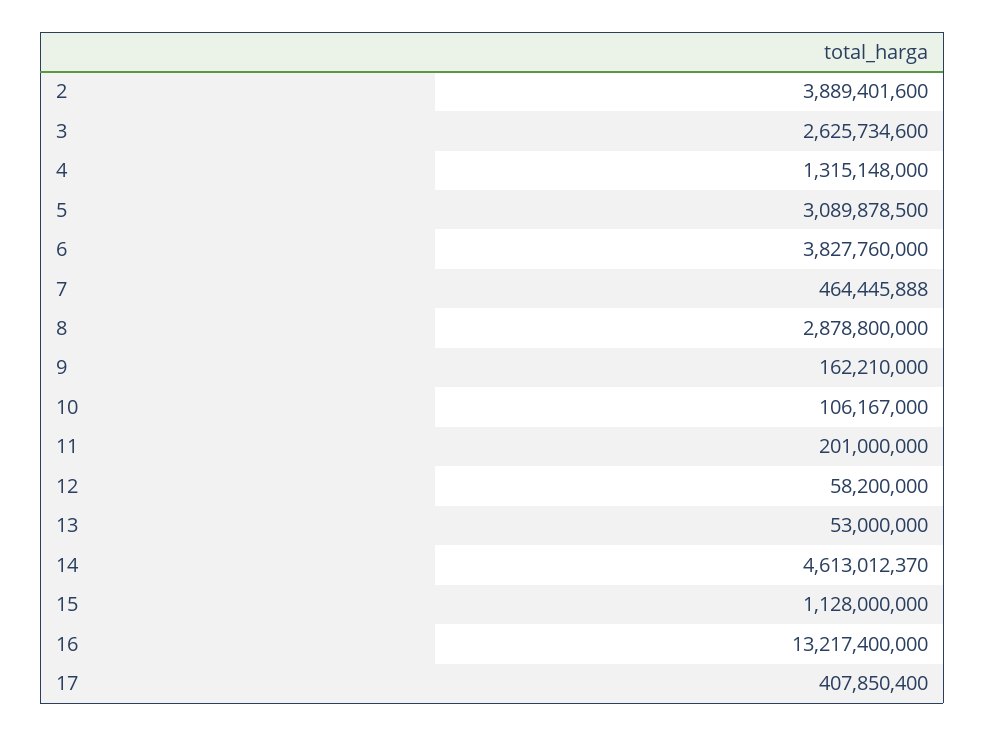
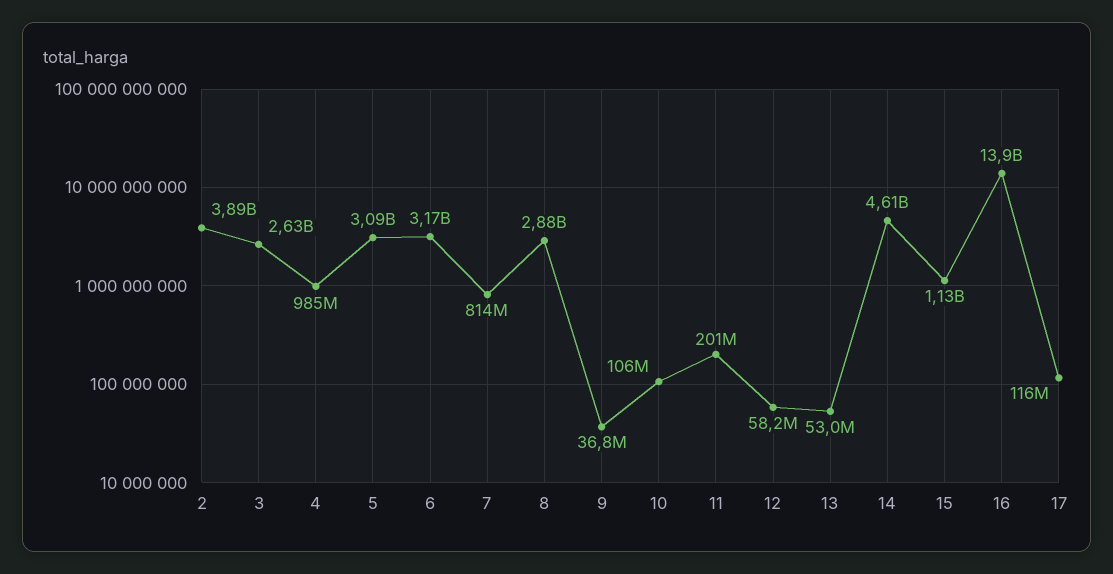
4: 1315148000 -> 985000000
6: 3827760000 -> 3170000000
7: 464445888 -> 814000000
9: 162210000 -> 36800000
16: 13217400000 -> 13900000000
17: 407850400 -> 116000000

